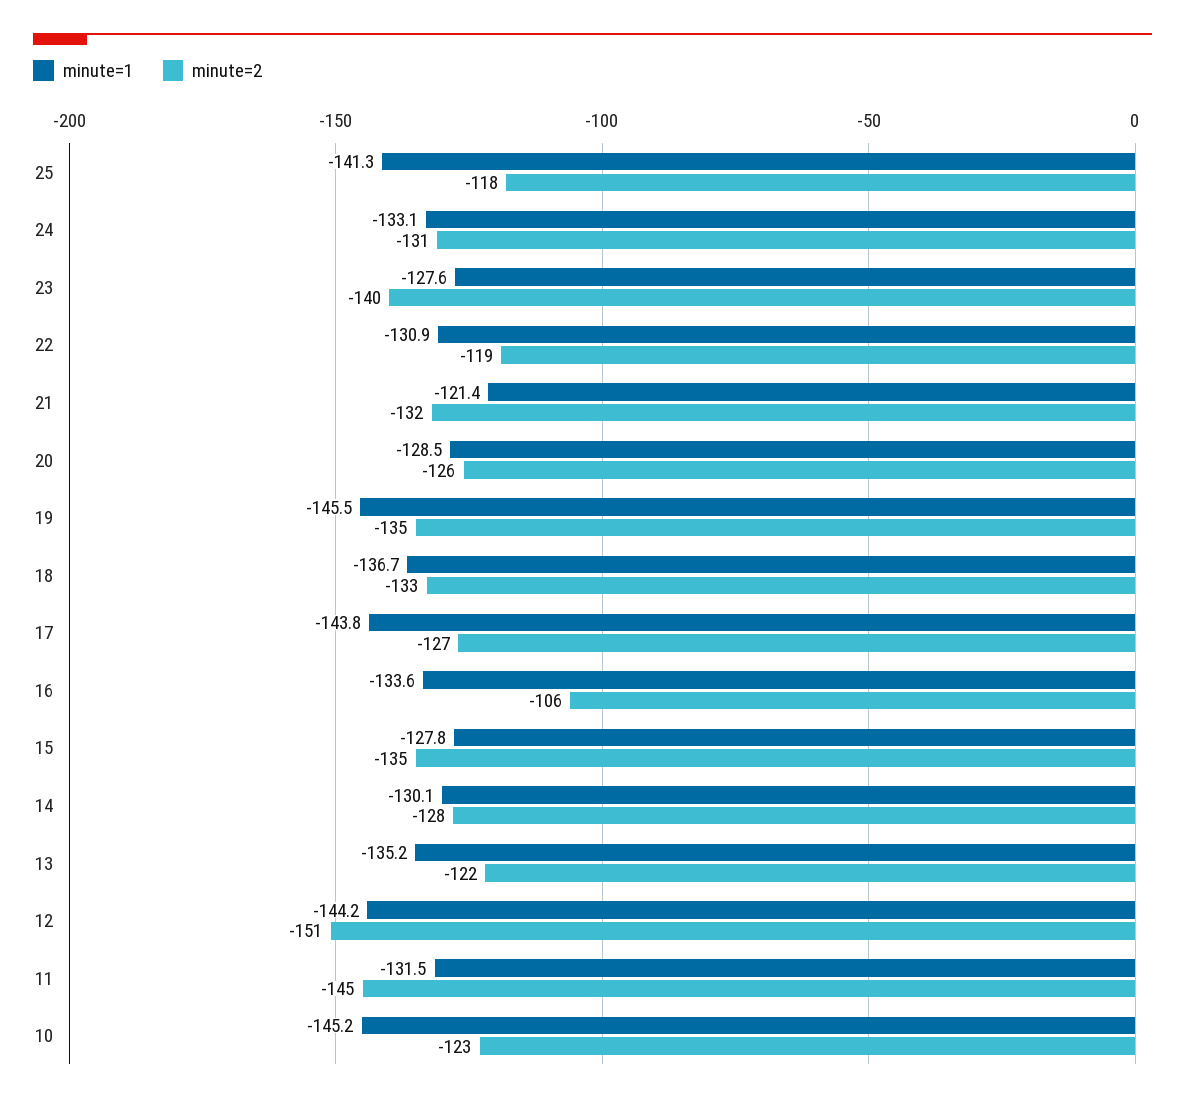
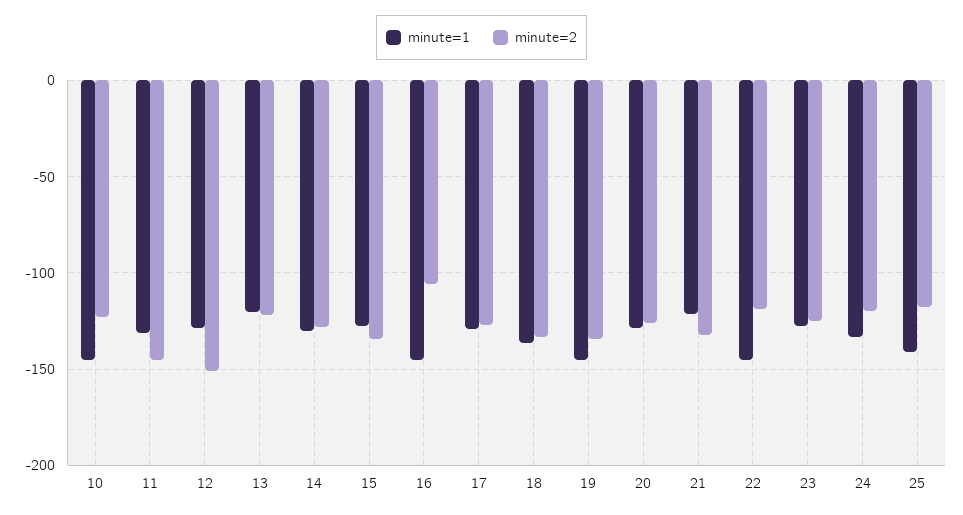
minute=2, 24: -131 -> -120
minute=2, 23: -140 -> -125
minute=1, 22: -130.9 -> -145
minute=1, 17: -143.8 -> -130
minute=1, 16: -133.6 -> -145
minute=1, 13: -135.2 -> -120
minute=1, 12: -144.2 -> -130

